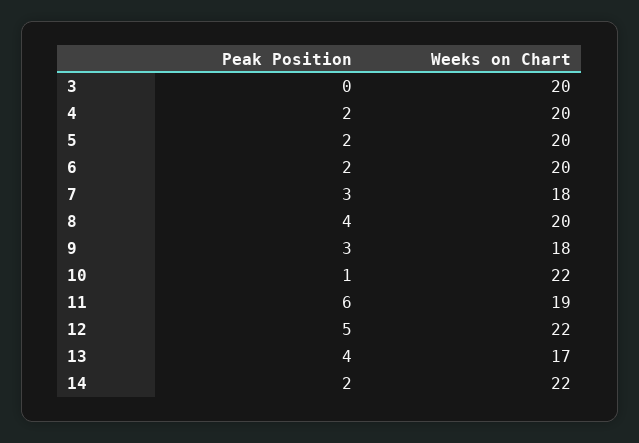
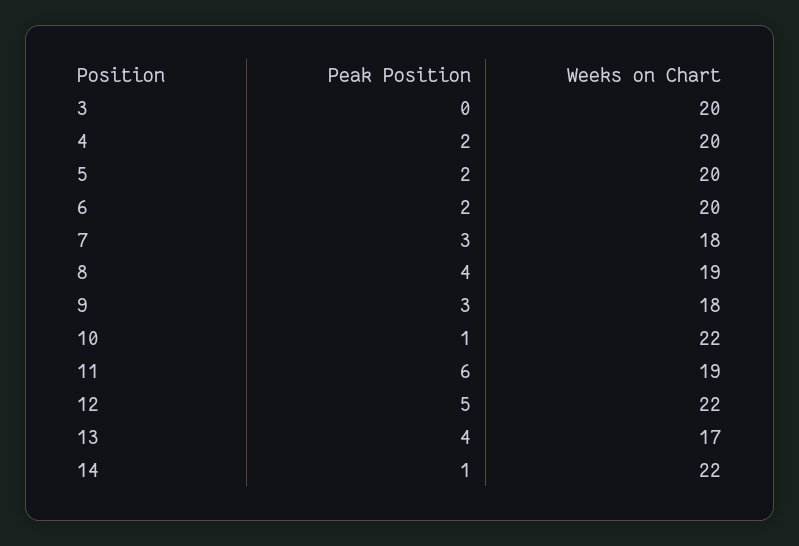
Weeks on Chart, 8: 20 -> 19
Peak Position, 14: 2 -> 1

